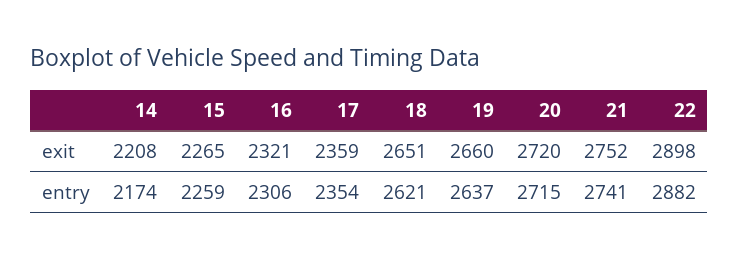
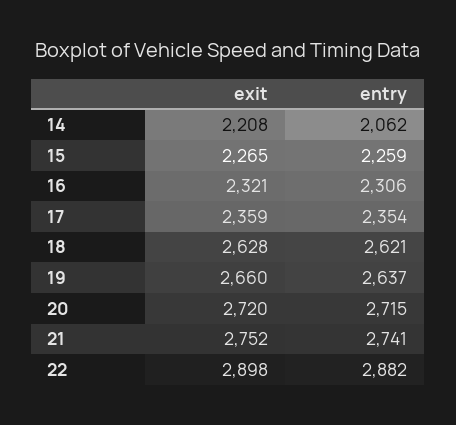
18, exit: 2651 -> 2628
14, entry: 2174 -> 2062

